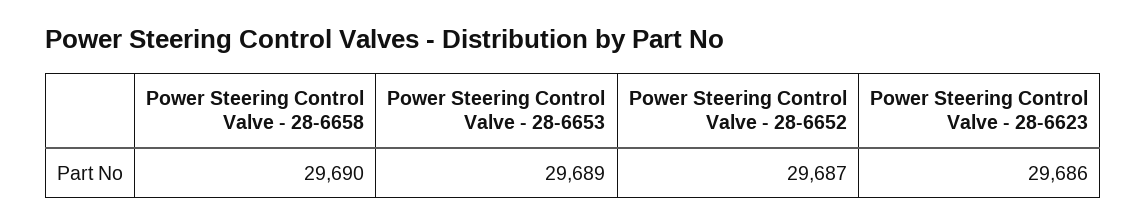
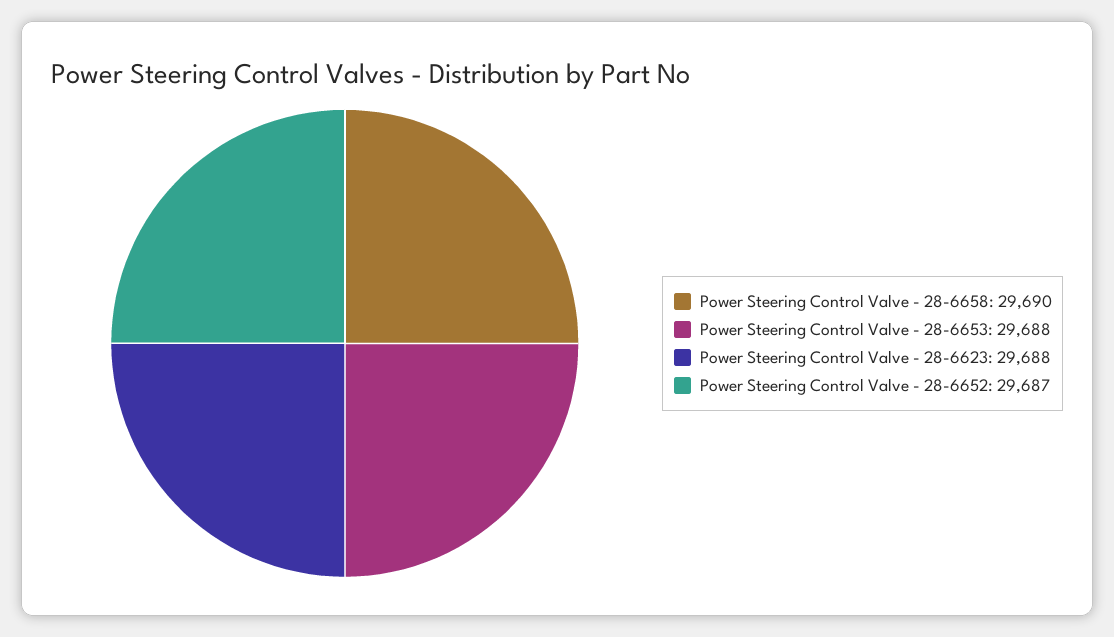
Power Steering Control Valve - 28-6653: 29689 -> 29688
Power Steering Control Valve - 28-6623: 29686 -> 29688

